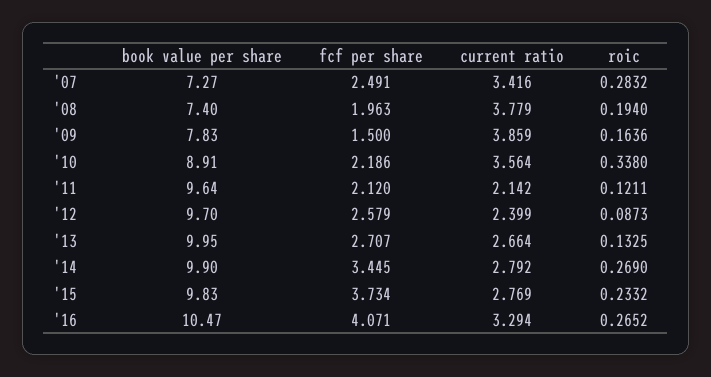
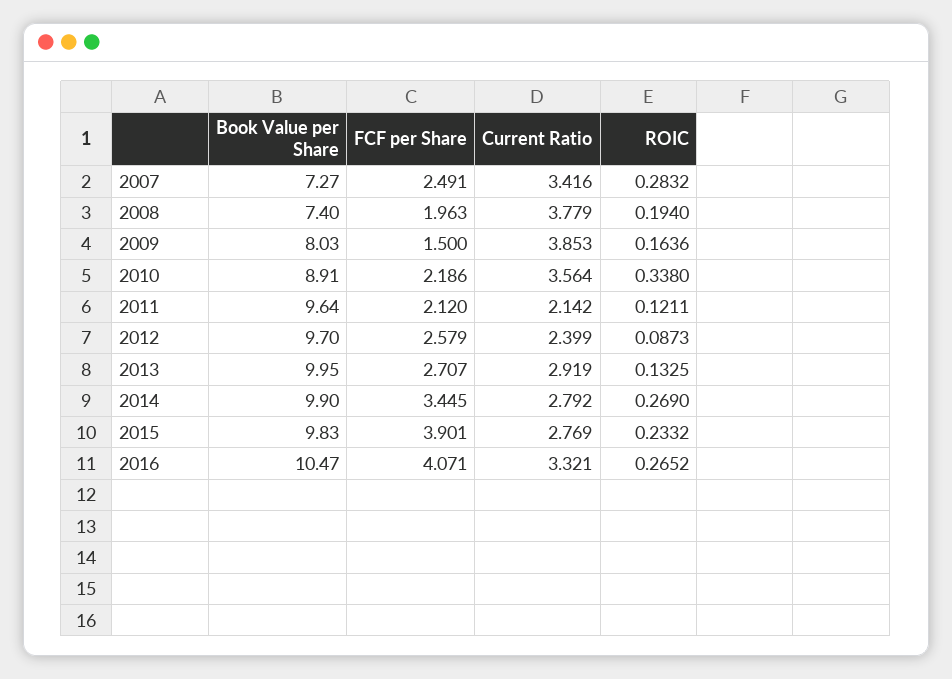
book value per share, '09: 7.83 -> 8.03
current ratio, '09: 3.859 -> 3.853
current ratio, '13: 2.664 -> 2.919
fcf per share, '15: 3.734 -> 3.901
current ratio, '16: 3.294 -> 3.321

